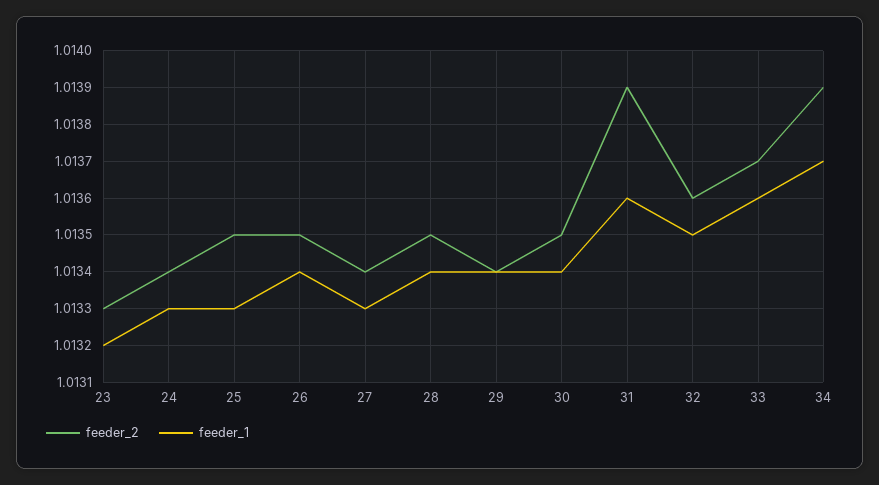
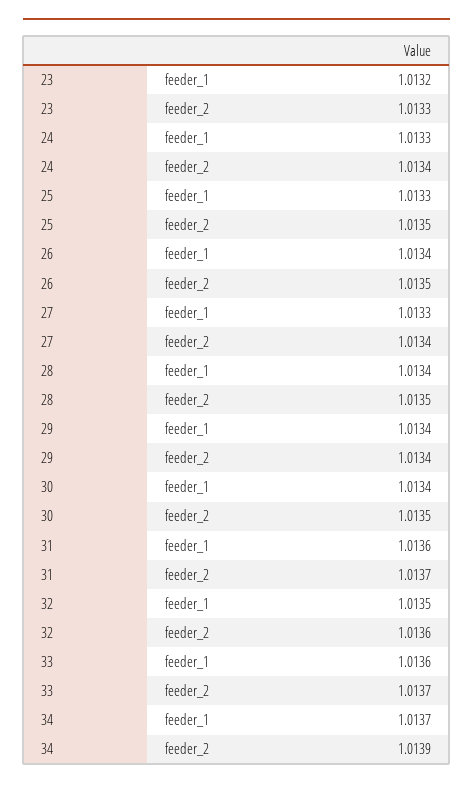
feeder_2, 31: 1.0139 -> 1.0137

